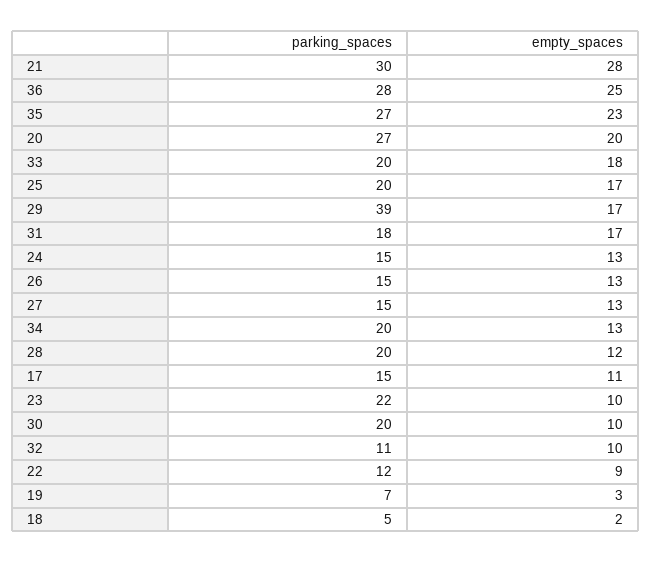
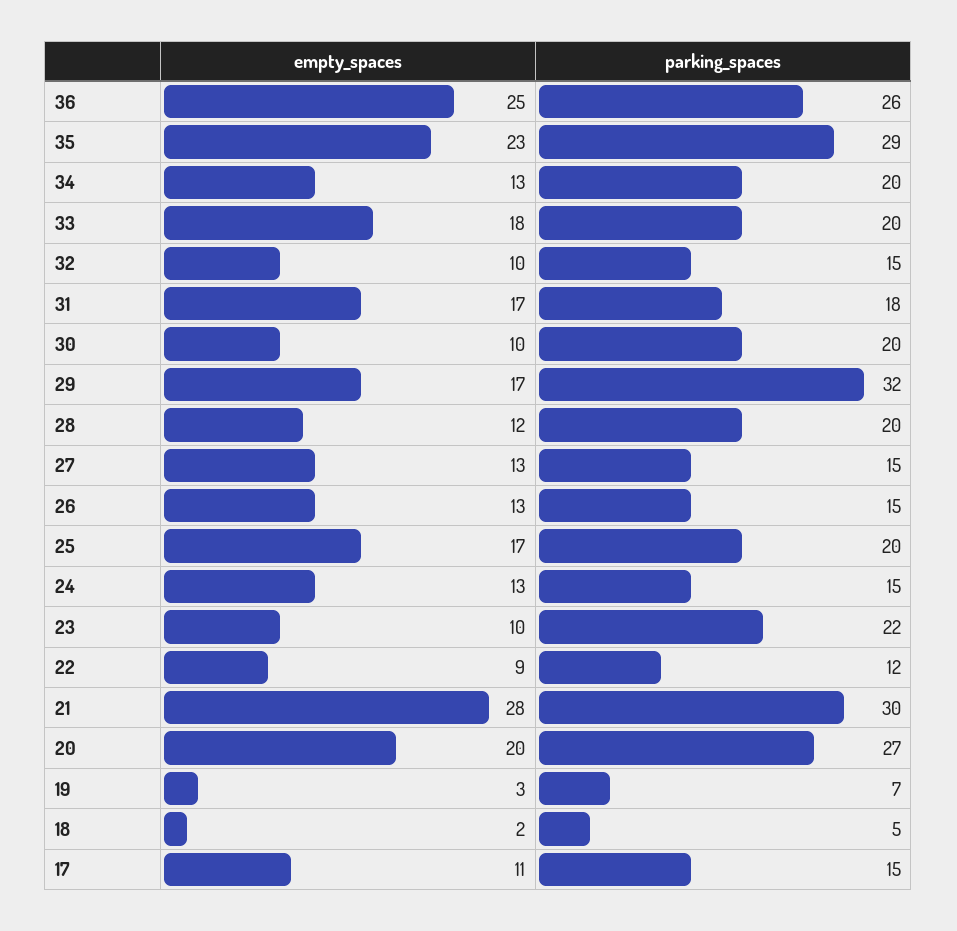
parking_spaces, 36: 28 -> 26
parking_spaces, 35: 27 -> 29
parking_spaces, 29: 39 -> 32
parking_spaces, 32: 11 -> 15

